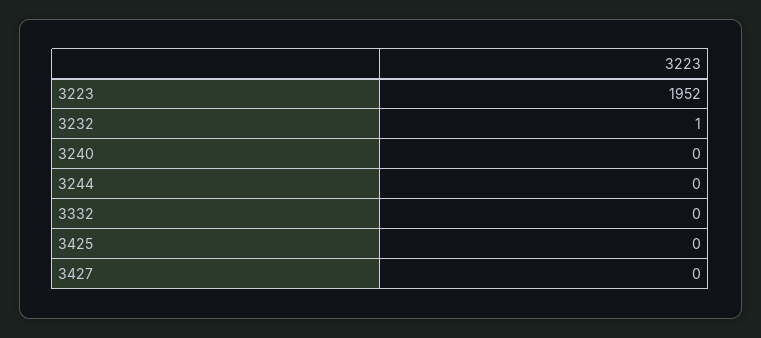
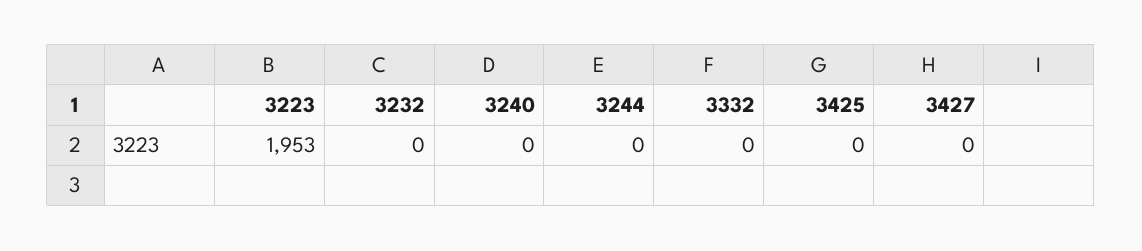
3223: 1952 -> 1953
3232: 1 -> 0

